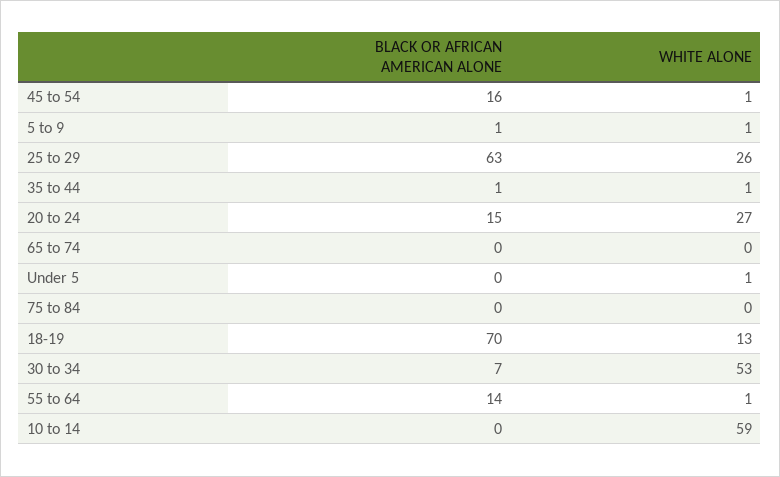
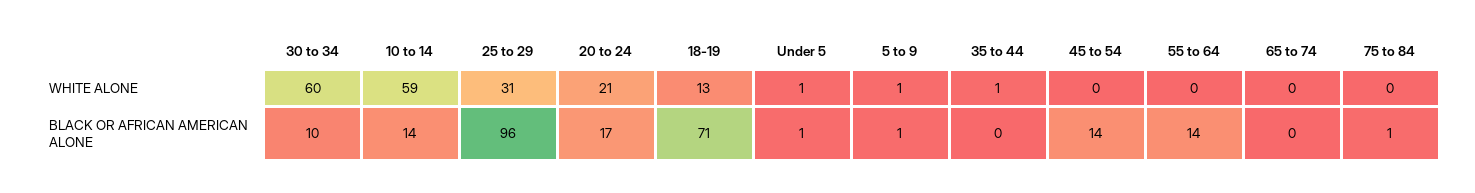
BLACK OR AFRICAN AMERICAN ALONE, 45 to 54: 16 -> 14
WHITE ALONE, 45 to 54: 1 -> 0
BLACK OR AFRICAN AMERICAN ALONE, 25 to 29: 63 -> 96
WHITE ALONE, 25 to 29: 26 -> 31
BLACK OR AFRICAN AMERICAN ALONE, 35 to 44: 1 -> 0
BLACK OR AFRICAN AMERICAN ALONE, 20 to 24: 15 -> 17
WHITE ALONE, 20 to 24: 27 -> 21
BLACK OR AFRICAN AMERICAN ALONE, Under 5: 0 -> 1
BLACK OR AFRICAN AMERICAN ALONE, 75 to 84: 0 -> 1
BLACK OR AFRICAN AMERICAN ALONE, 18-19: 70 -> 71
BLACK OR AFRICAN AMERICAN ALONE, 30 to 34: 7 -> 10
WHITE ALONE, 30 to 34: 53 -> 60
WHITE ALONE, 55 to 64: 1 -> 0
BLACK OR AFRICAN AMERICAN ALONE, 10 to 14: 0 -> 14

